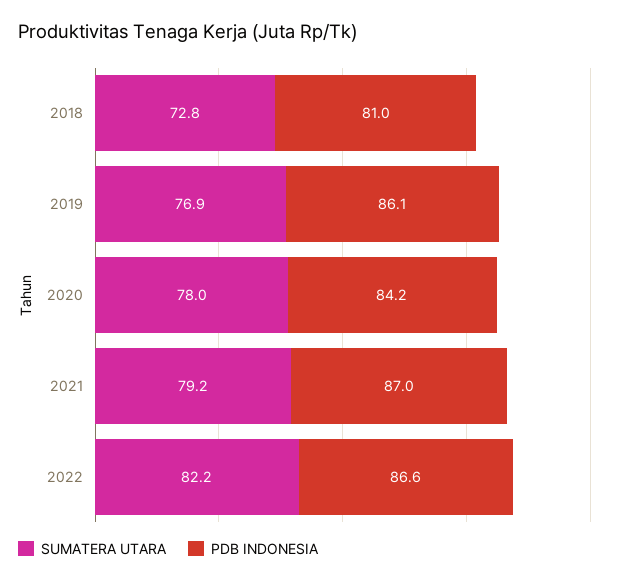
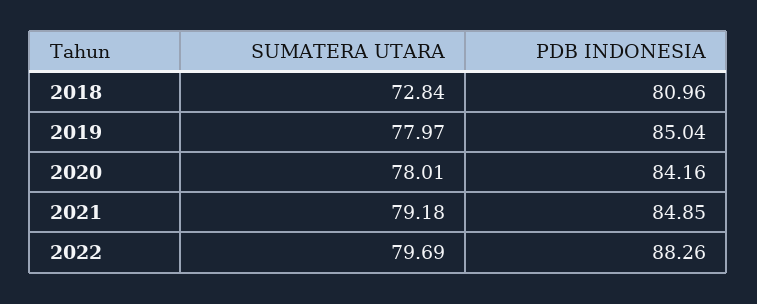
SUMATERA UTARA, 2019: 76.9 -> 77.97
PDB INDONESIA, 2019: 86.1 -> 85.04
PDB INDONESIA, 2021: 87 -> 84.85
SUMATERA UTARA, 2022: 82.2 -> 79.69
PDB INDONESIA, 2022: 86.6 -> 88.26

